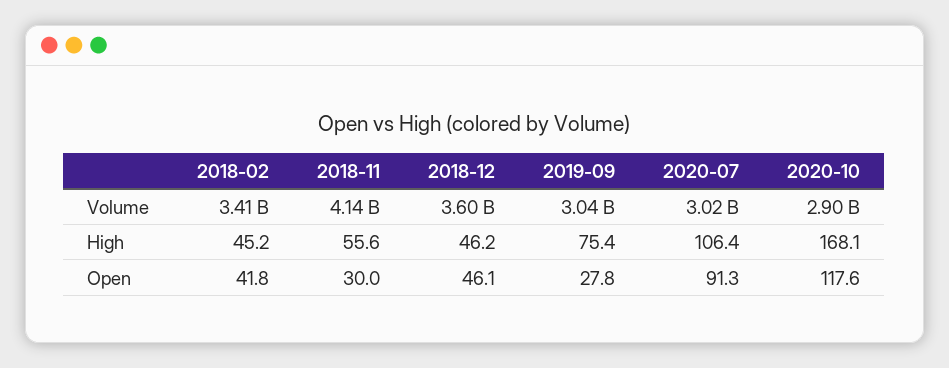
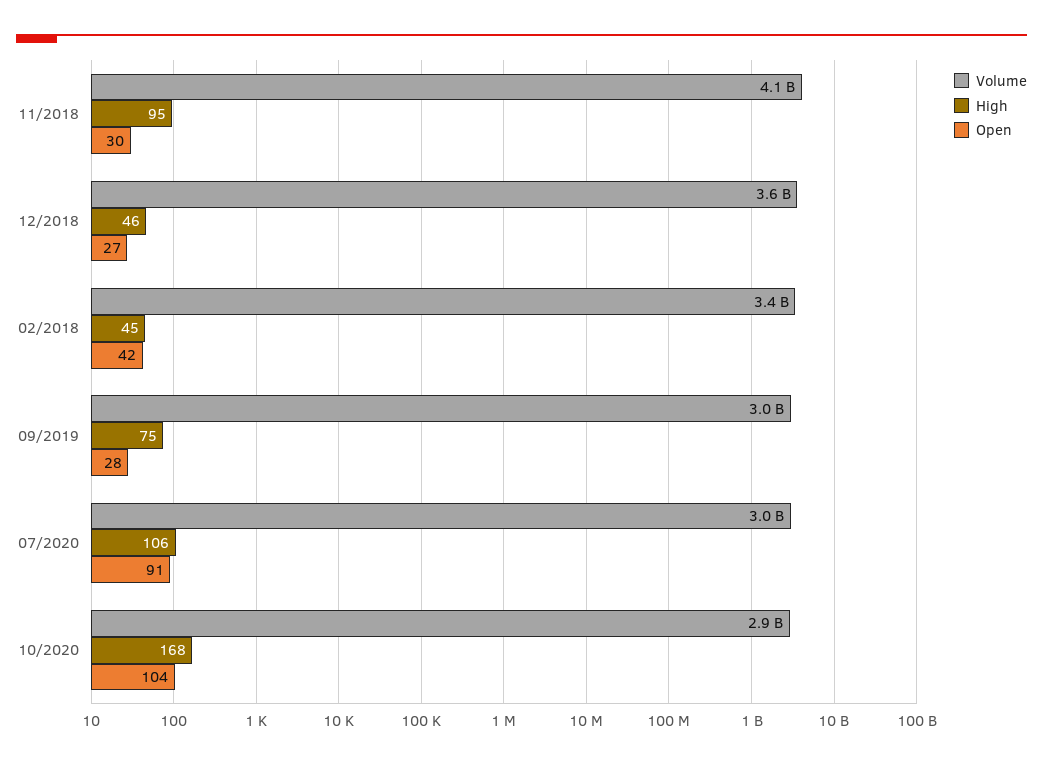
High, 2018-11: 55.6 -> 95
Open, 2018-12: 46.1 -> 27
Open, 2020-10: 117.6 -> 104

